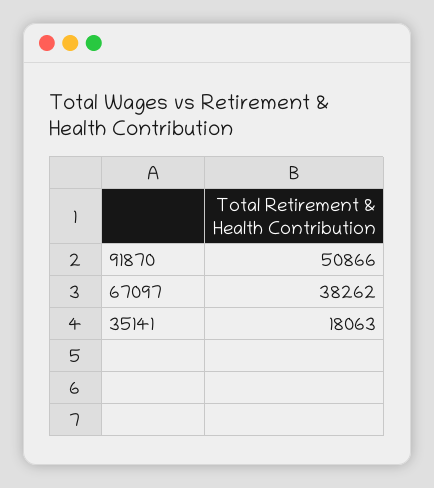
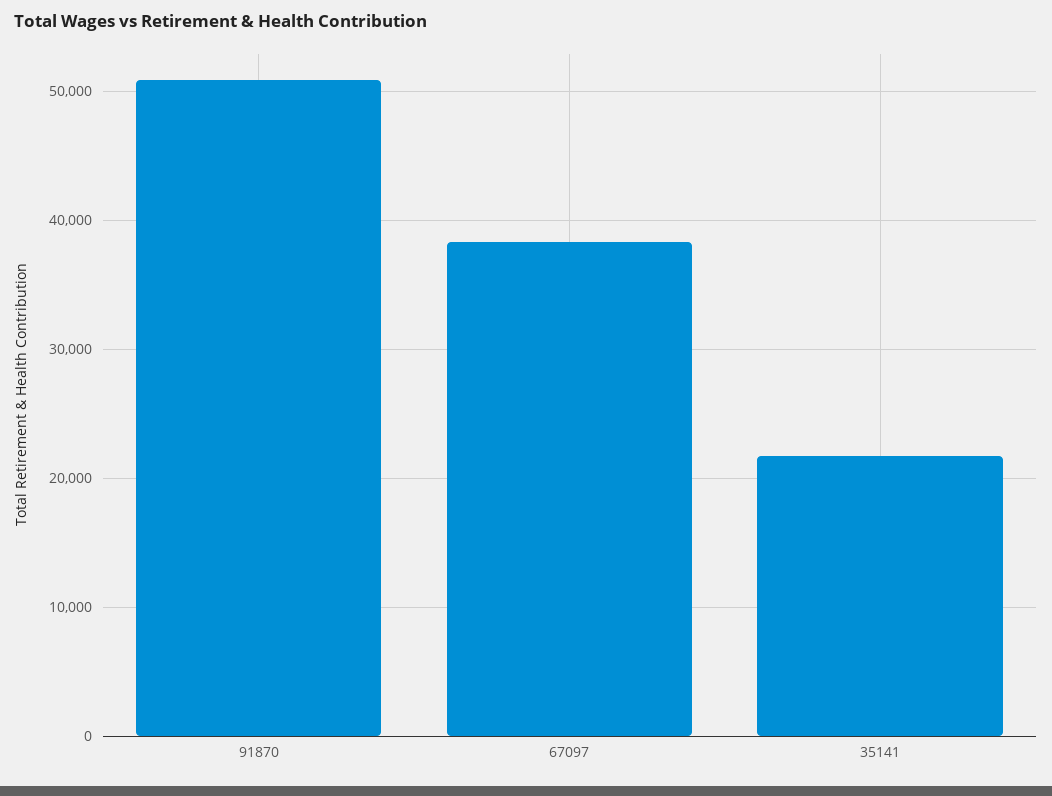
35141: 18063 -> 22000

